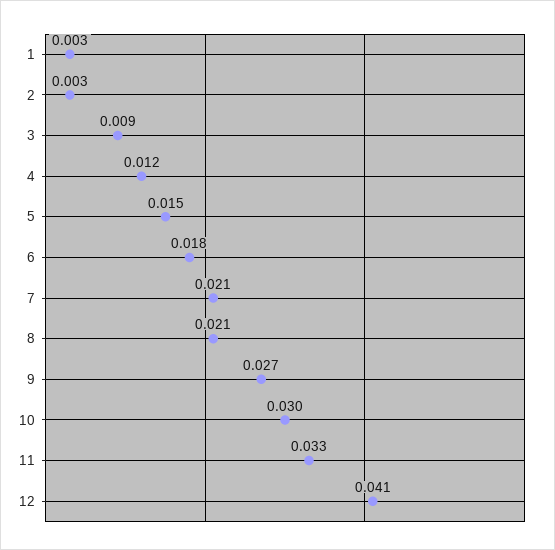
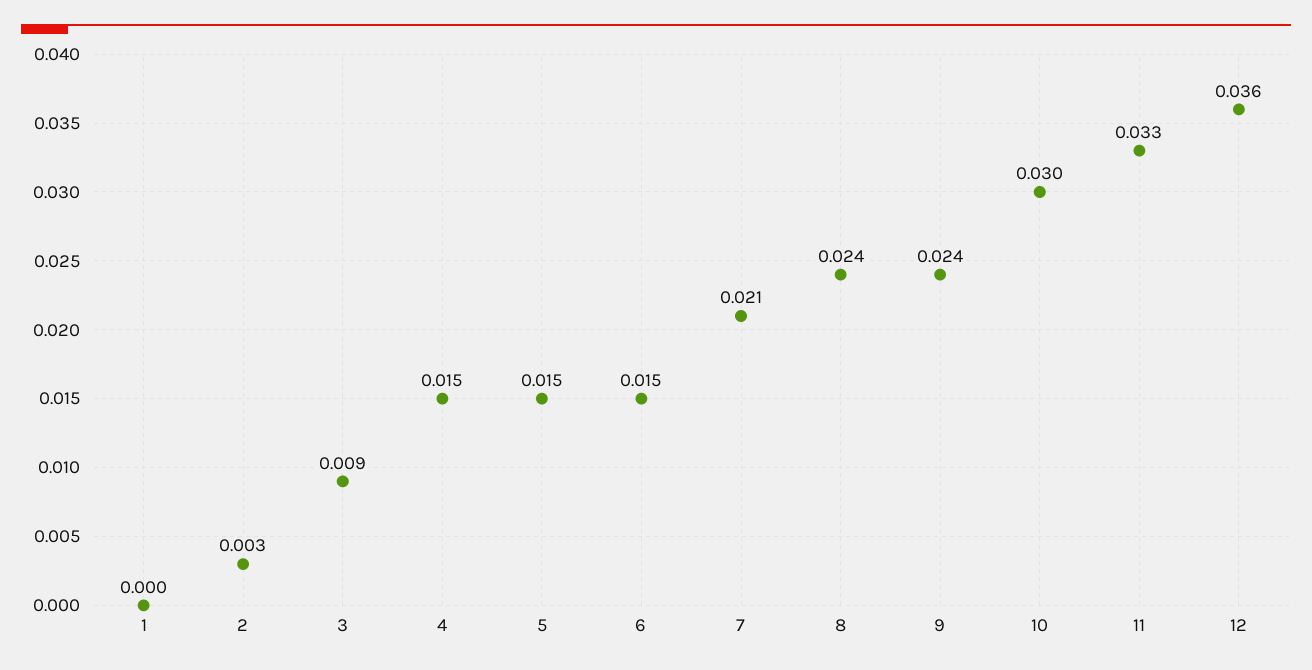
1: 0.003 -> 0
4: 0.012 -> 0.015
6: 0.018 -> 0.015
8: 0.021 -> 0.024
9: 0.027 -> 0.024
12: 0.041 -> 0.036

